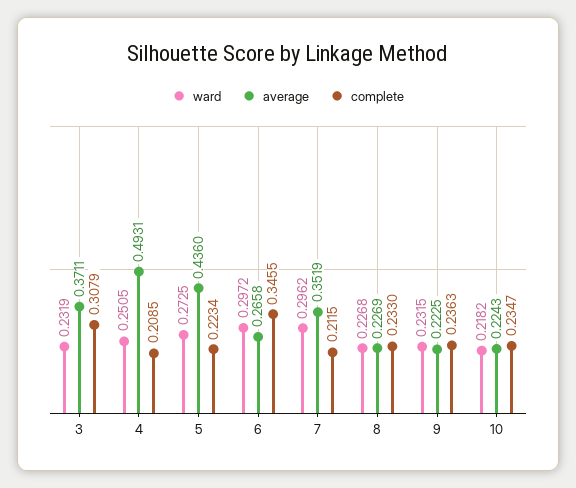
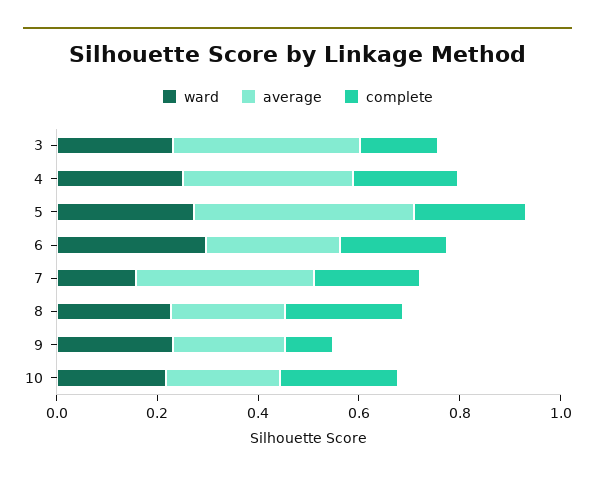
complete, 3: 0.3079 -> 0.15
average, 4: 0.4931 -> 0.35
complete, 6: 0.3455 -> 0.2
ward, 7: 0.2962 -> 0.15
complete, 9: 0.2363 -> 0.1

